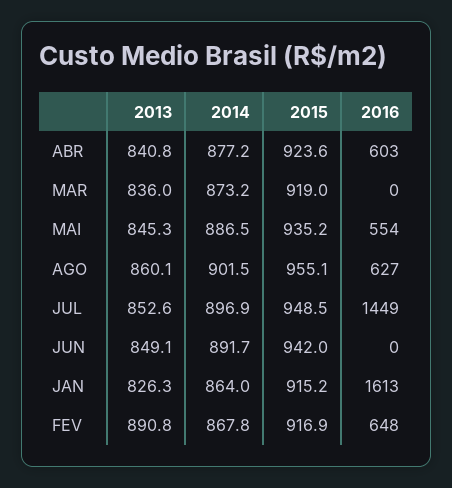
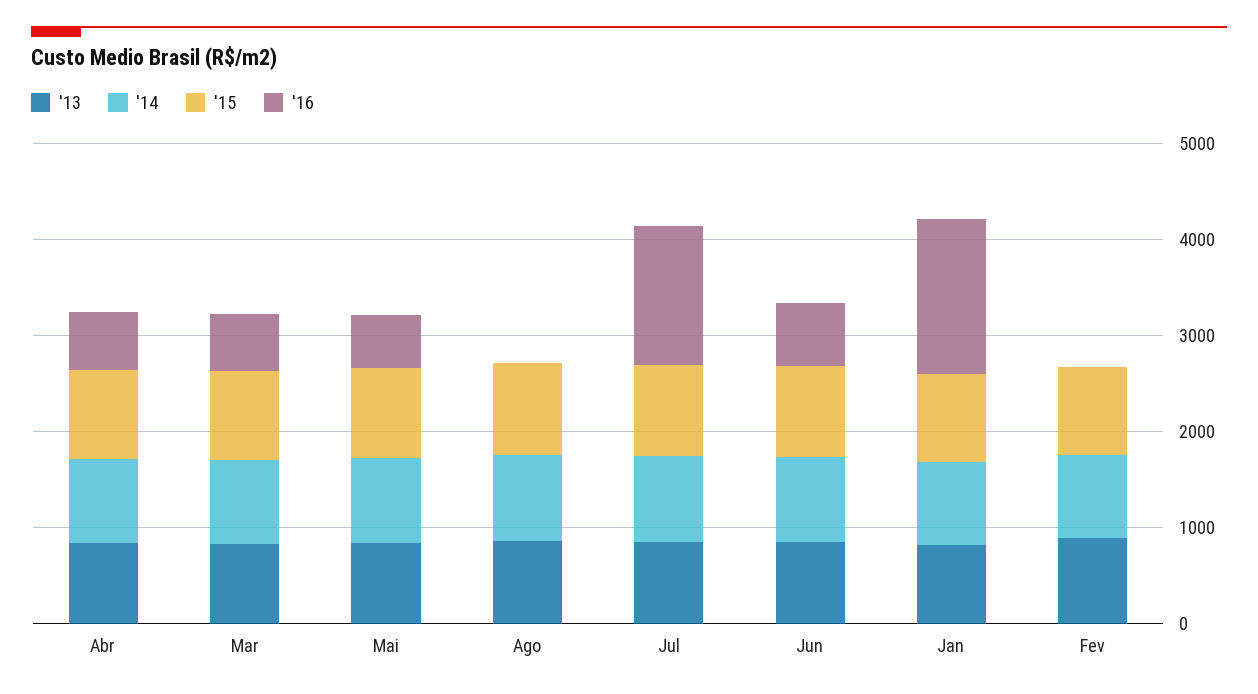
2016, MAR: 0 -> 600
2016, AGO: 627 -> 0
2016, JUN: 0 -> 600
2016, FEV: 648 -> 0

